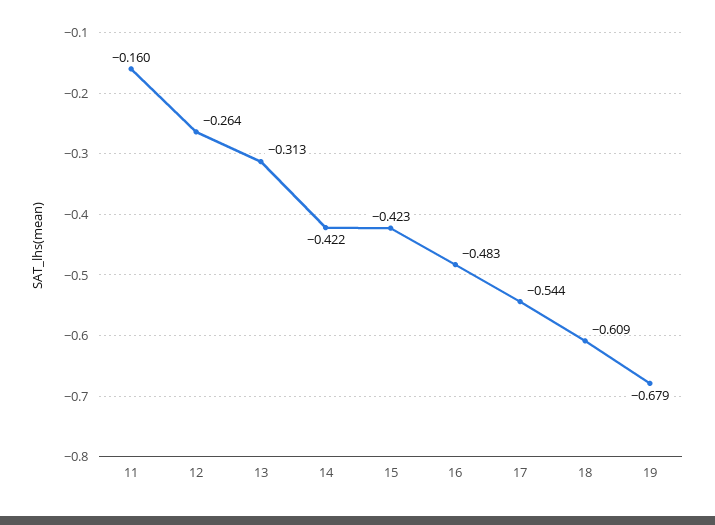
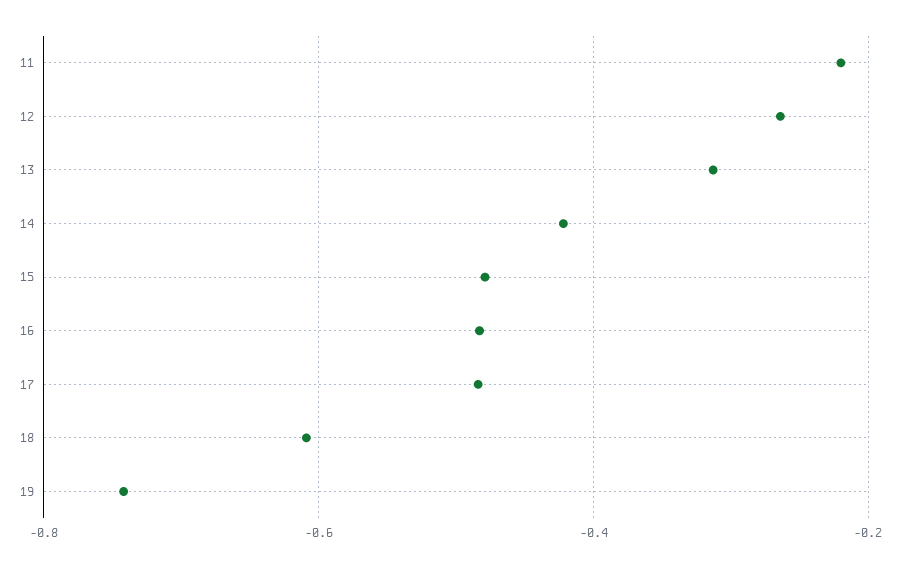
11: -0.16 -> -0.22
15: -0.423 -> -0.48
17: -0.544 -> -0.48
19: -0.679 -> -0.74

